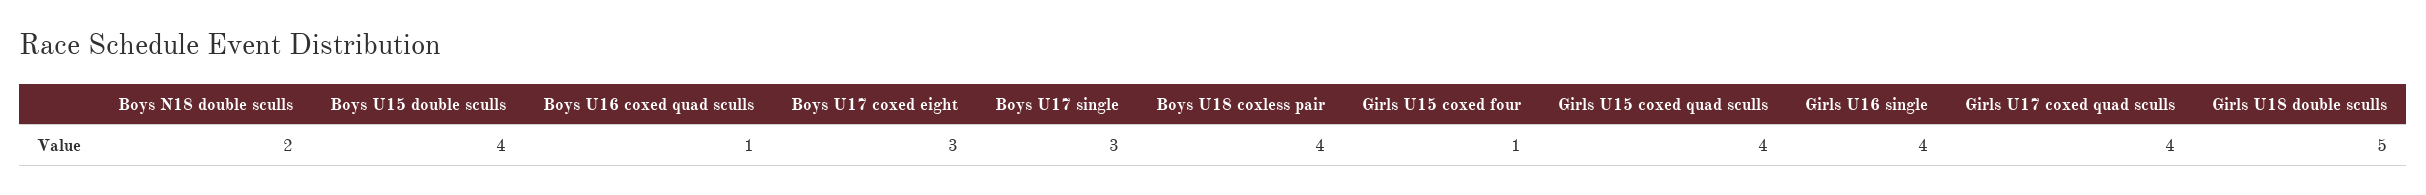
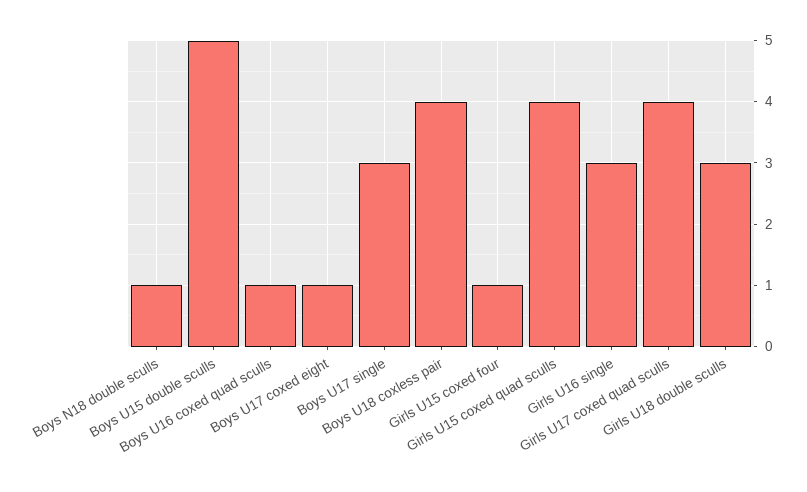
Boys N18 double sculls: 2 -> 1
Boys U15 double sculls: 4 -> 5
Boys U17 coxed eight: 3 -> 1
Girls U16 single: 4 -> 3
Girls U18 double sculls: 5 -> 3

